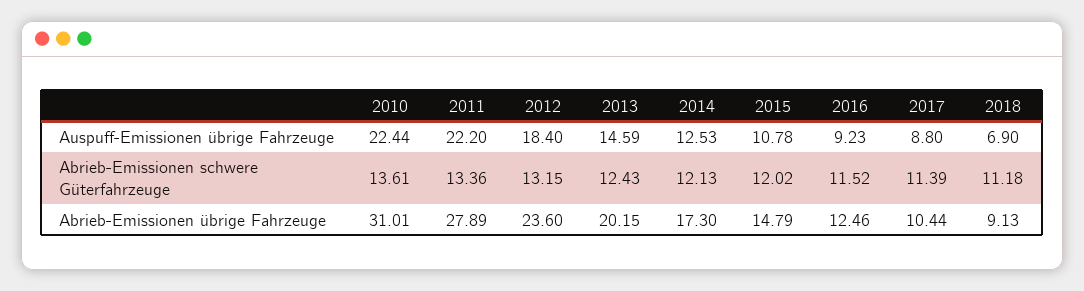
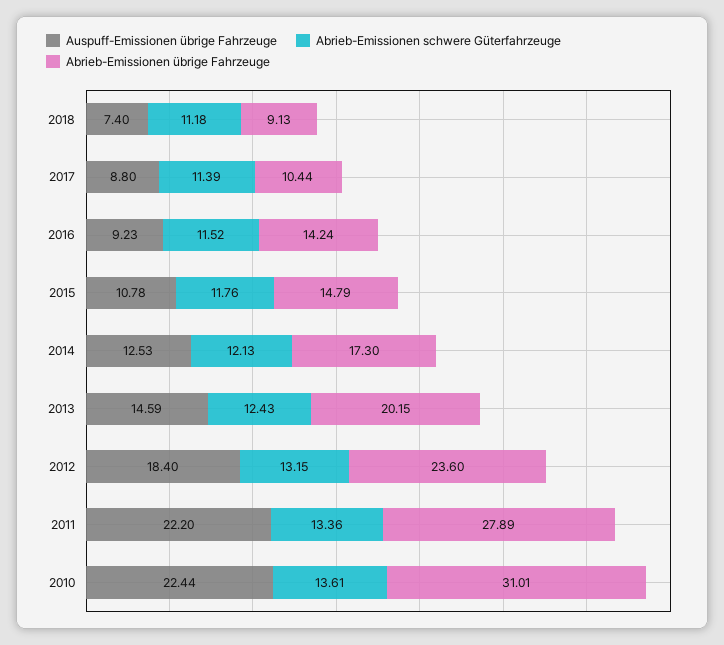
Auspuff-Emissionen übrige Fahrzeuge, 2018: 6.9 -> 7.4
Abrieb-Emissionen schwere Güterfahrzeuge, 2015: 12.02 -> 11.76
Abrieb-Emissionen übrige Fahrzeuge, 2016: 12.46 -> 14.24

